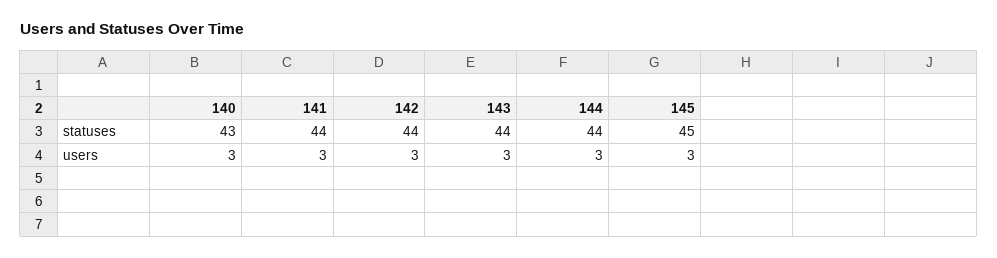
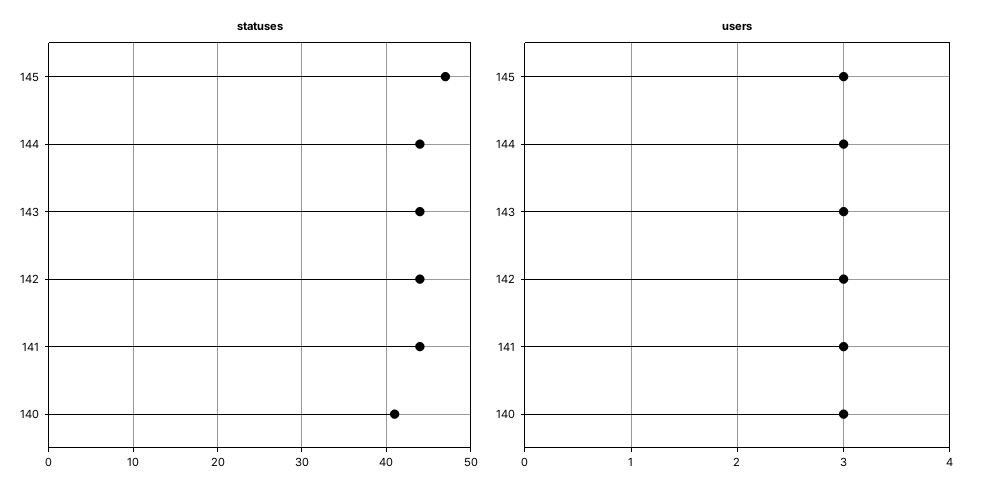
statuses, 140: 43 -> 41
statuses, 145: 45 -> 47

